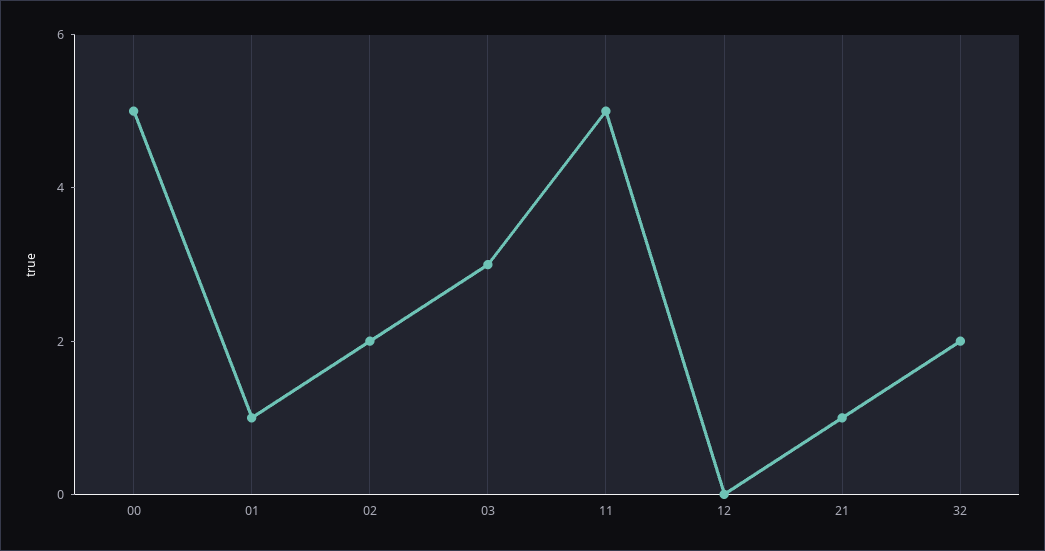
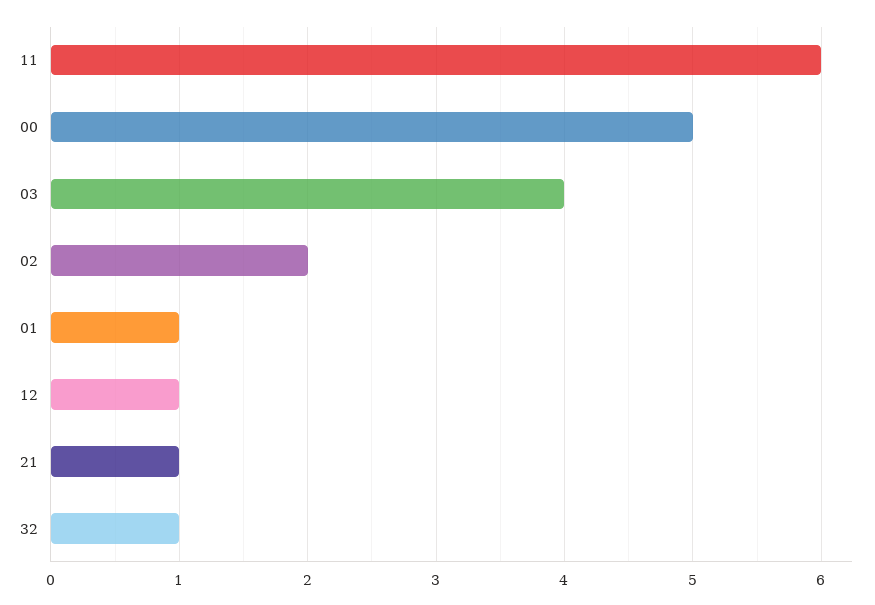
03: 3 -> 4
11: 5 -> 6
12: 0 -> 1
32: 2 -> 1

